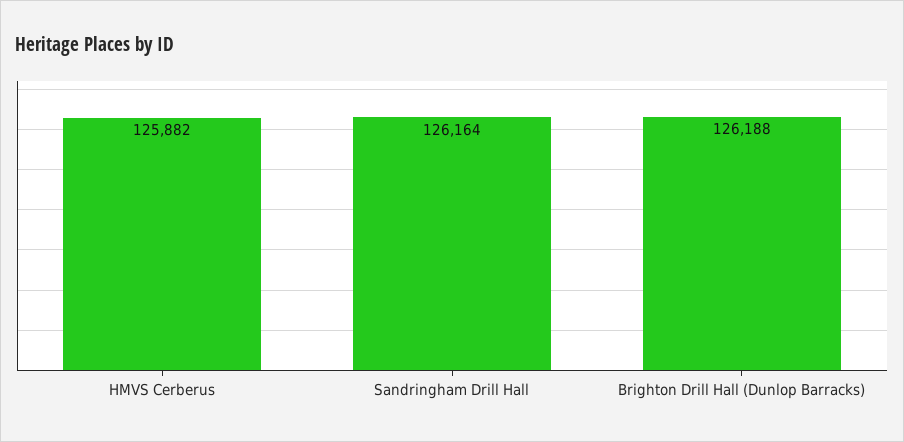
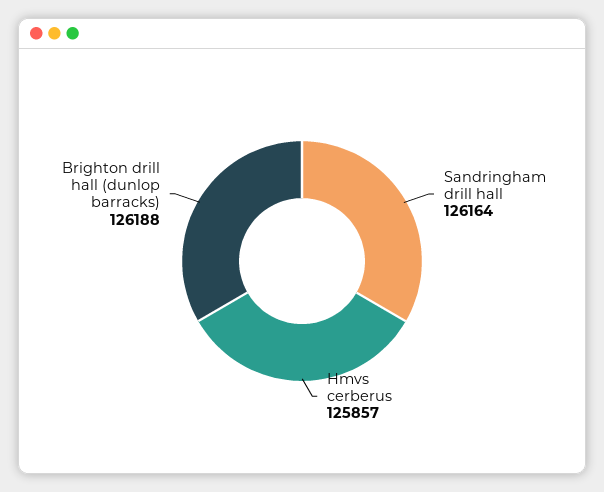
HMVS Cerberus: 125882 -> 125857

